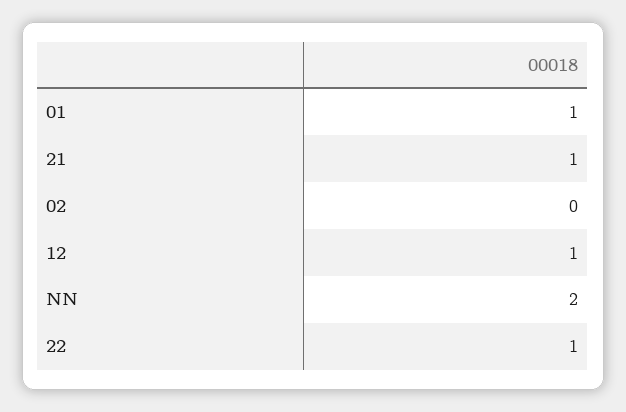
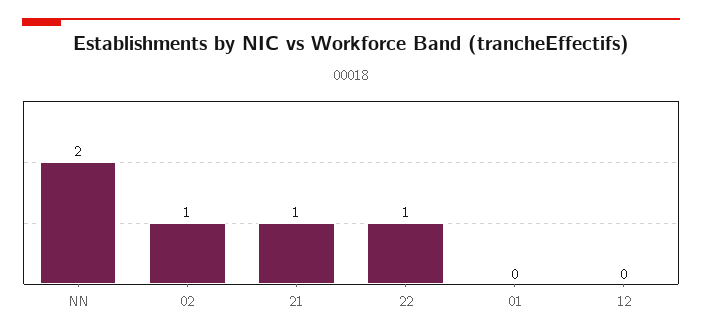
01: 1 -> 0
02: 0 -> 1
12: 1 -> 0

